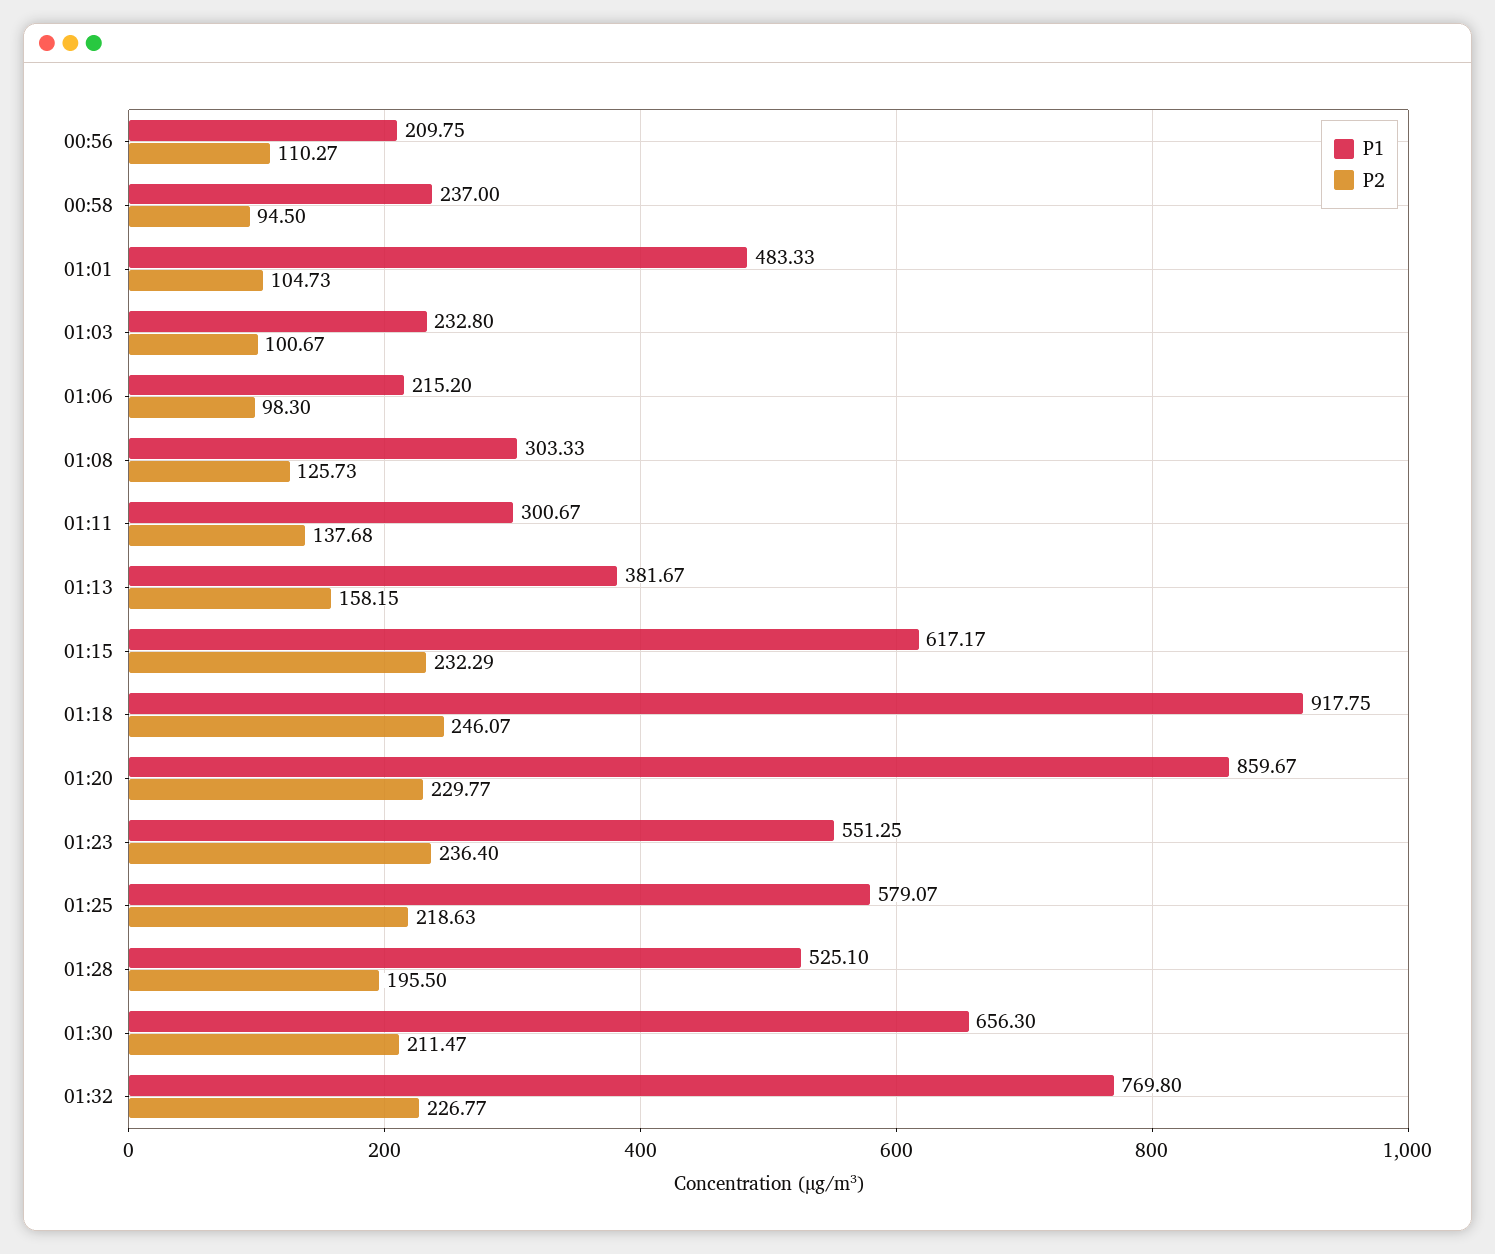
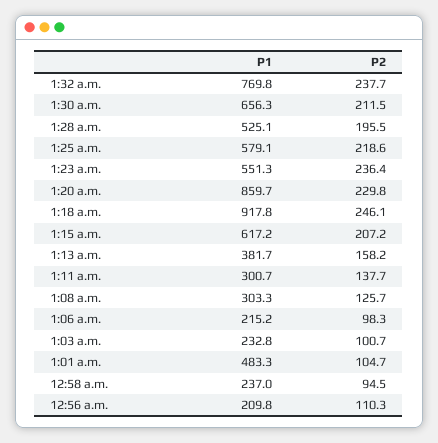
P2, 01:15: 232.29 -> 207.2
P2, 01:32: 226.77 -> 237.7

